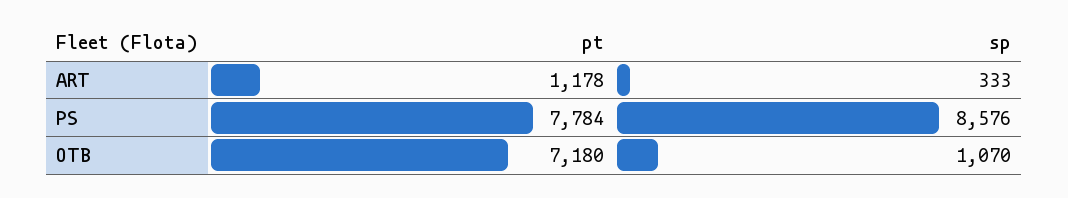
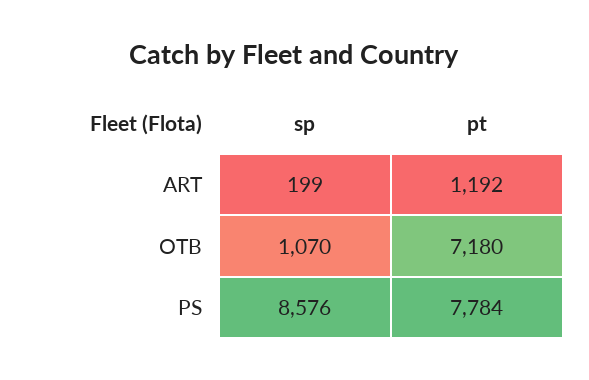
pt, ART: 1178 -> 1192
sp, ART: 333 -> 199

